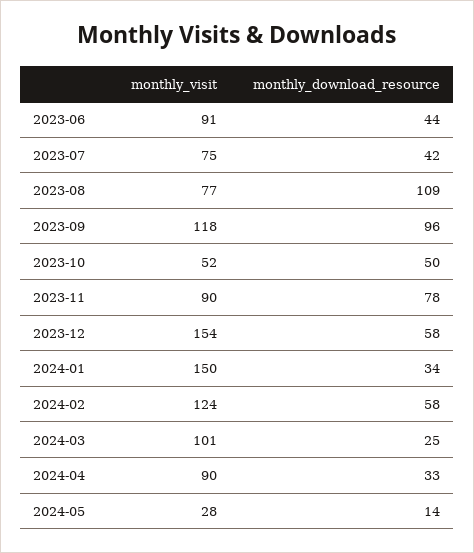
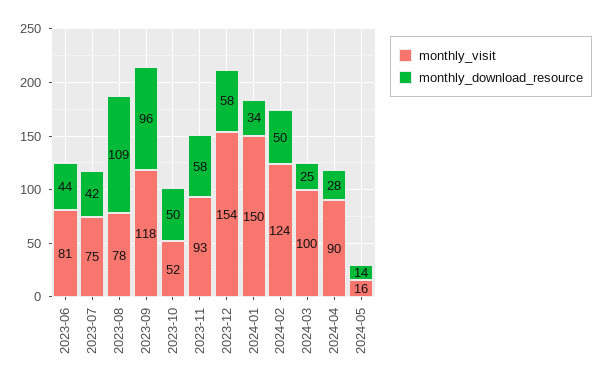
monthly_visit, 2023-06: 91 -> 81
monthly_visit, 2023-08: 77 -> 78
monthly_visit, 2023-11: 90 -> 93
monthly_download_resource, 2023-11: 78 -> 58
monthly_download_resource, 2024-02: 58 -> 50
monthly_visit, 2024-03: 101 -> 100
monthly_download_resource, 2024-04: 33 -> 28
monthly_visit, 2024-05: 28 -> 16

